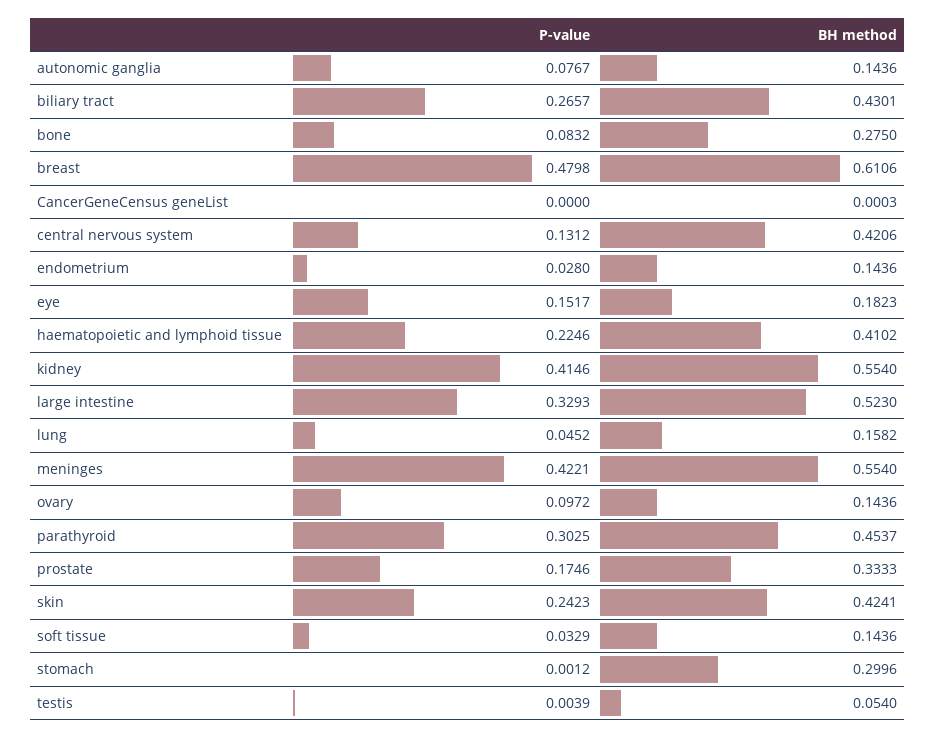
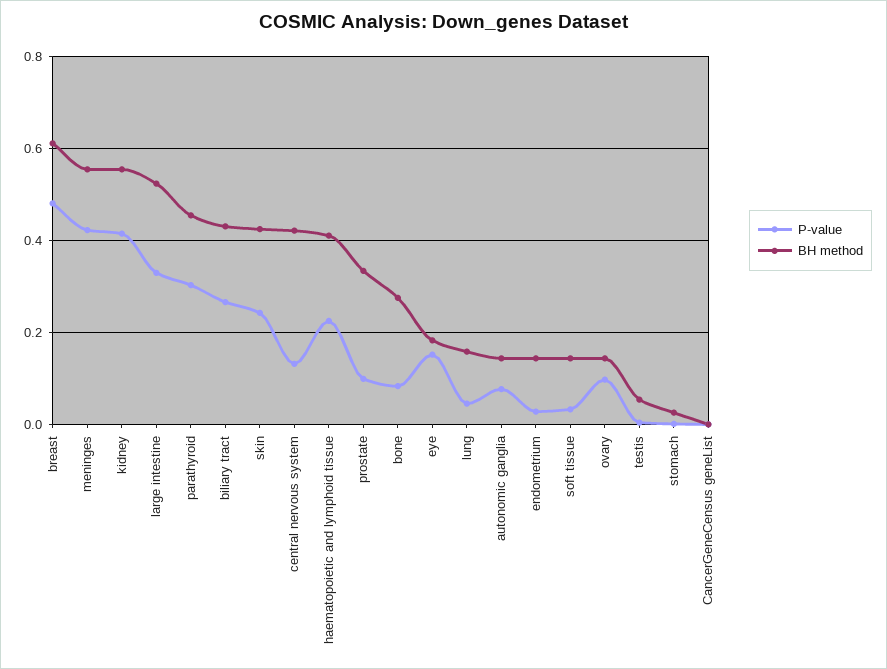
P-value, prostate: 0.1746 -> 0.1
BH method, stomach: 0.2996 -> 0.02

